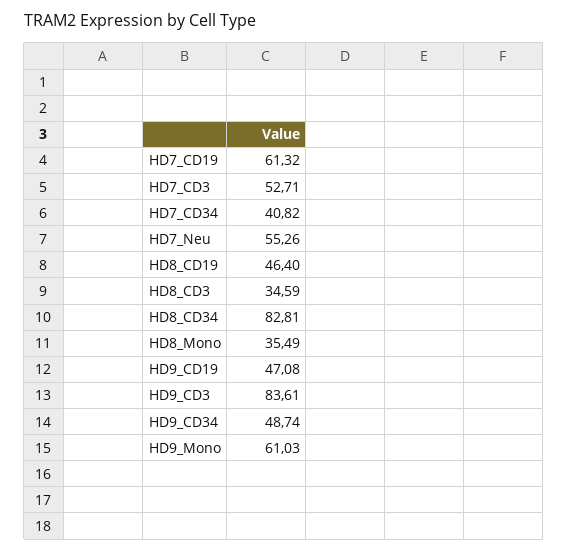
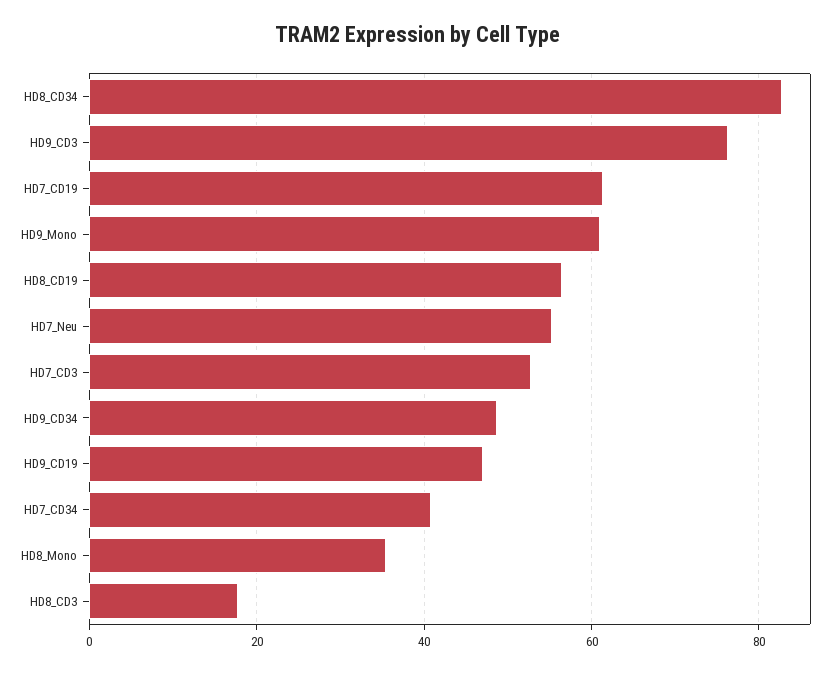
HD8_CD19: 46.4 -> 56
HD8_CD3: 34.59 -> 18
HD9_CD3: 83.61 -> 76

